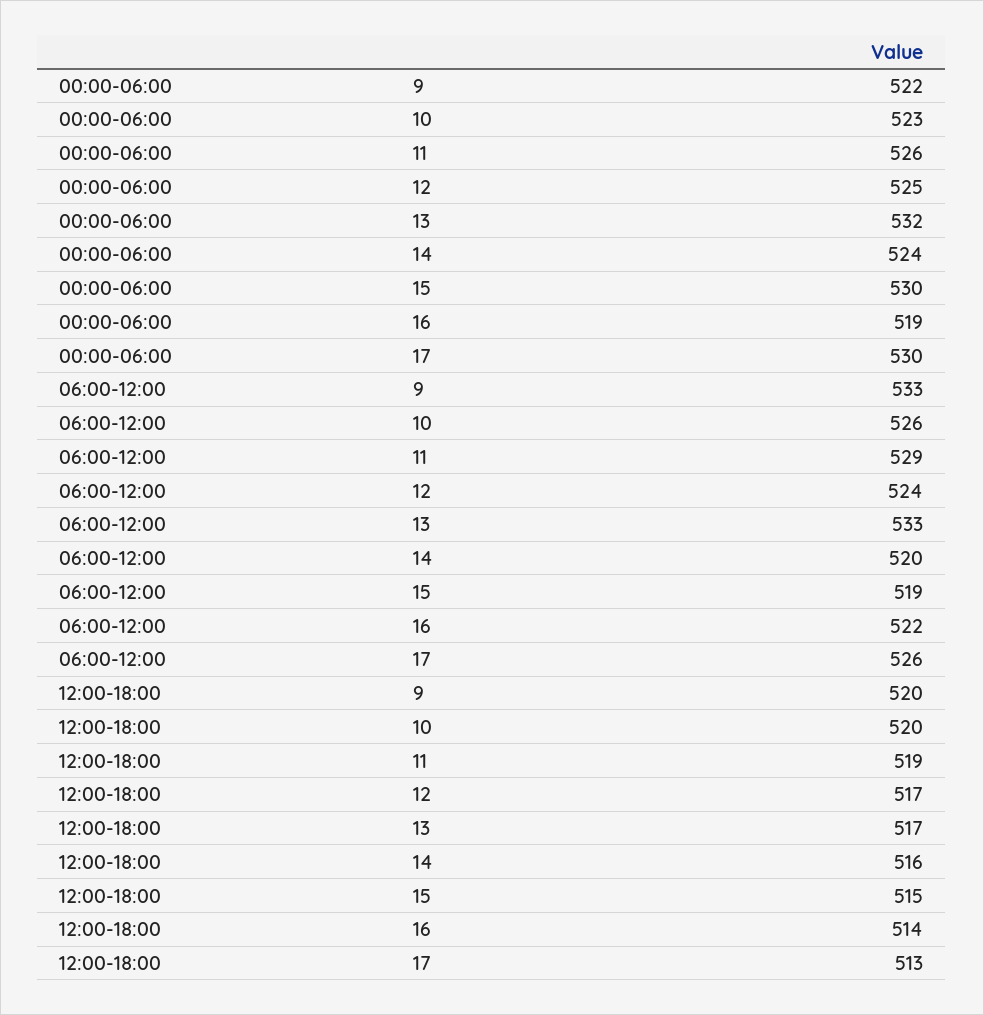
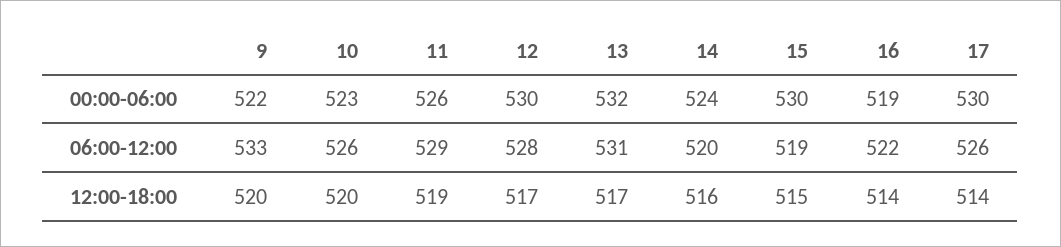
00:00-06:00, 12: 525 -> 530
06:00-12:00, 12: 524 -> 528
06:00-12:00, 13: 533 -> 531
12:00-18:00, 17: 513 -> 514

